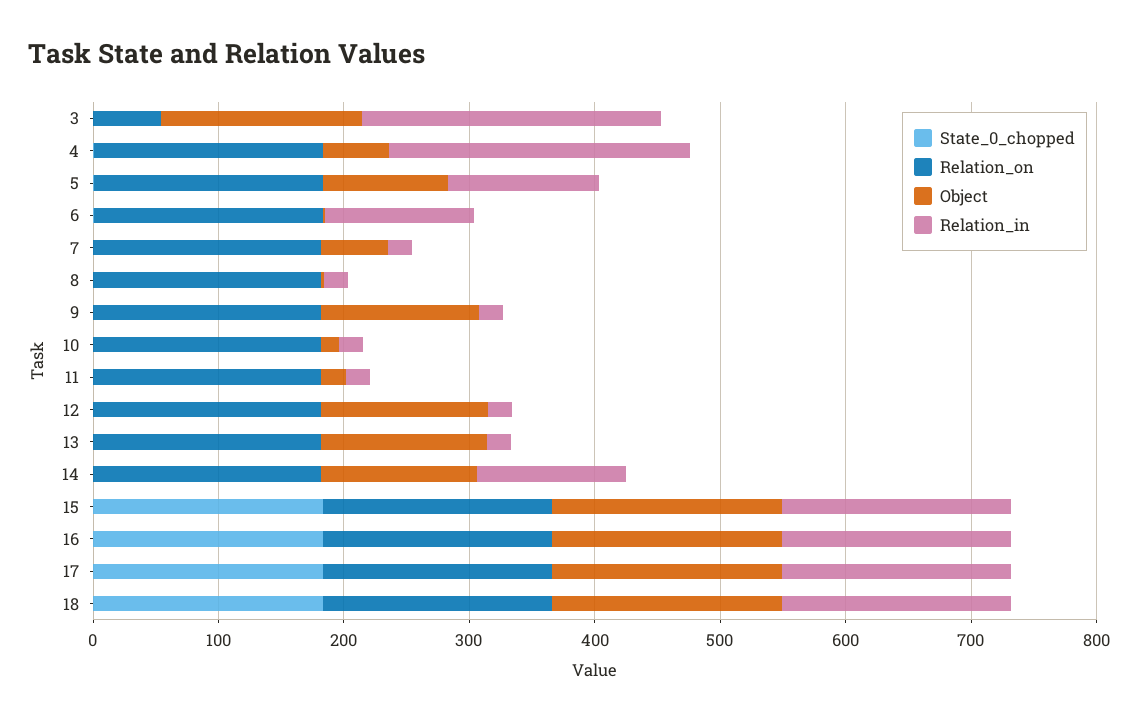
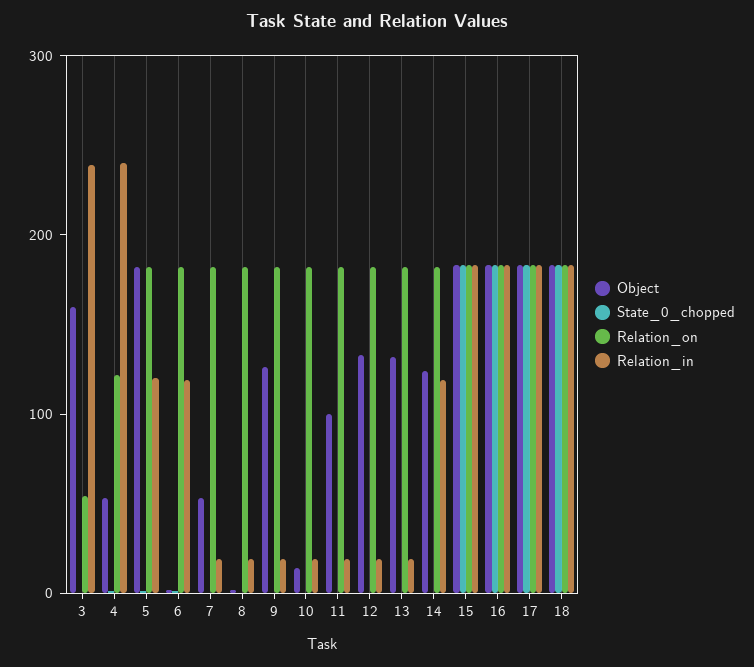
Relation_on, 4: 180 -> 120
Object, 5: 100 -> 180
Object, 11: 20 -> 100

